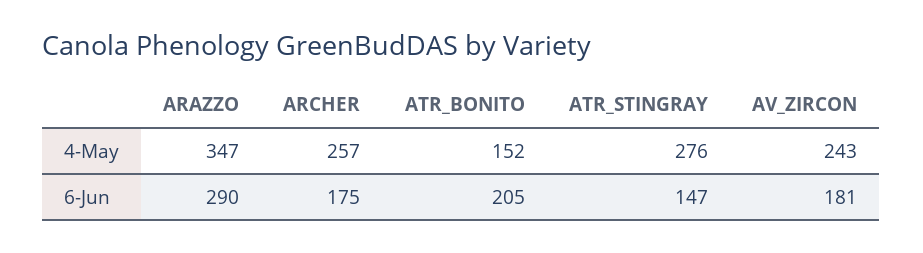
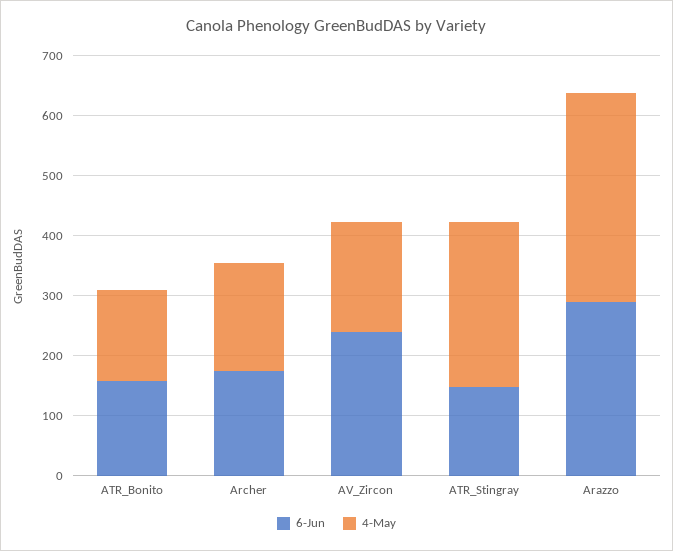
4-May, ARCHER: 257 -> 180
4-May, AV_ZIRCON: 243 -> 180
6-Jun, ATR_BONITO: 205 -> 160
6-Jun, AV_ZIRCON: 181 -> 240

